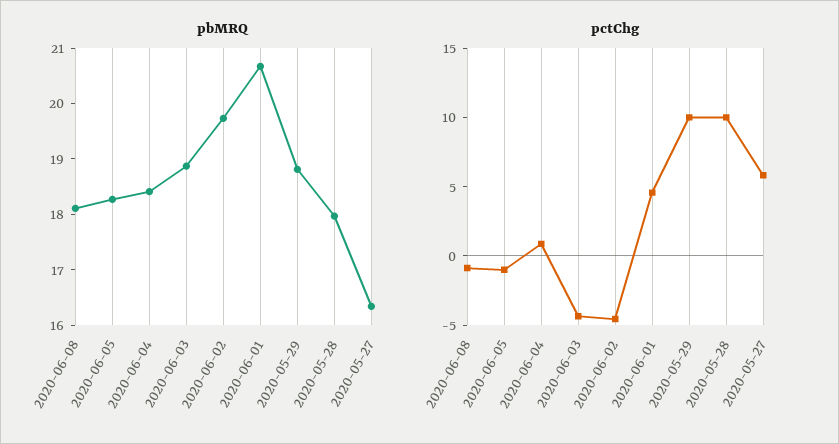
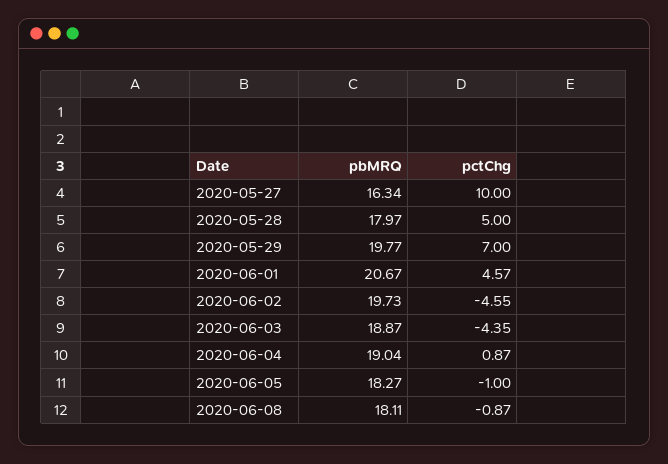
pbMRQ, 2020-06-04: 18.4 -> 19.04
pbMRQ, 2020-05-29: 18.8 -> 19.77
pctChg, 2020-05-29: 10 -> 7
pctChg, 2020-05-28: 10 -> 5
pctChg, 2020-05-27: 6 -> 10

